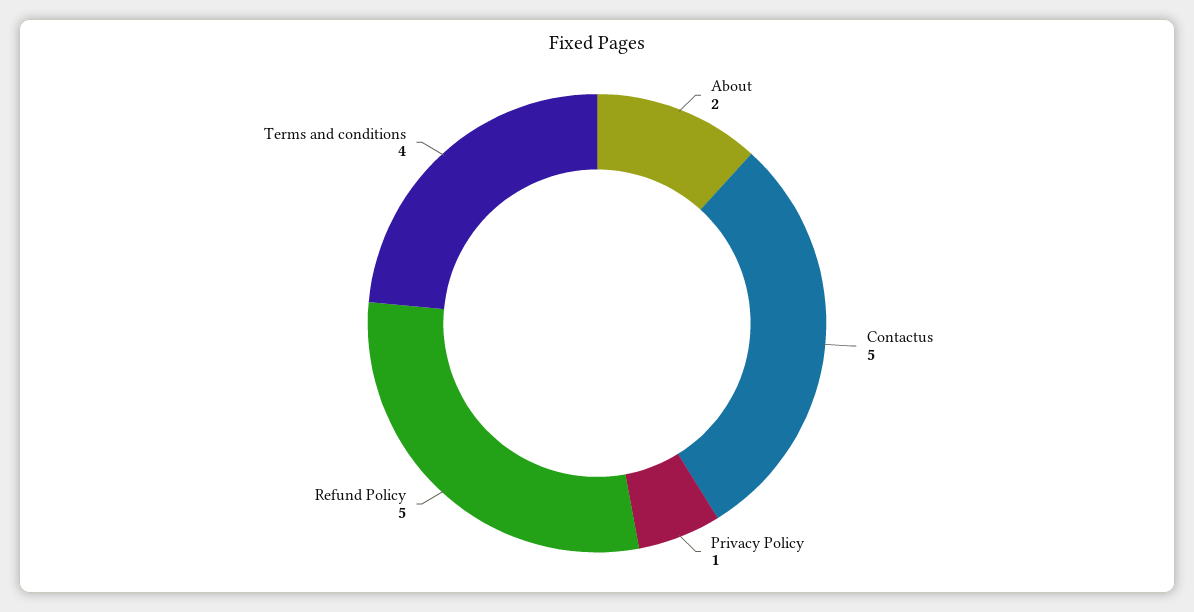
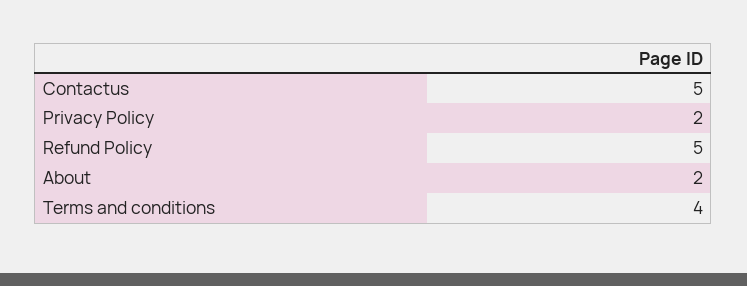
Privacy Policy: 1 -> 2

